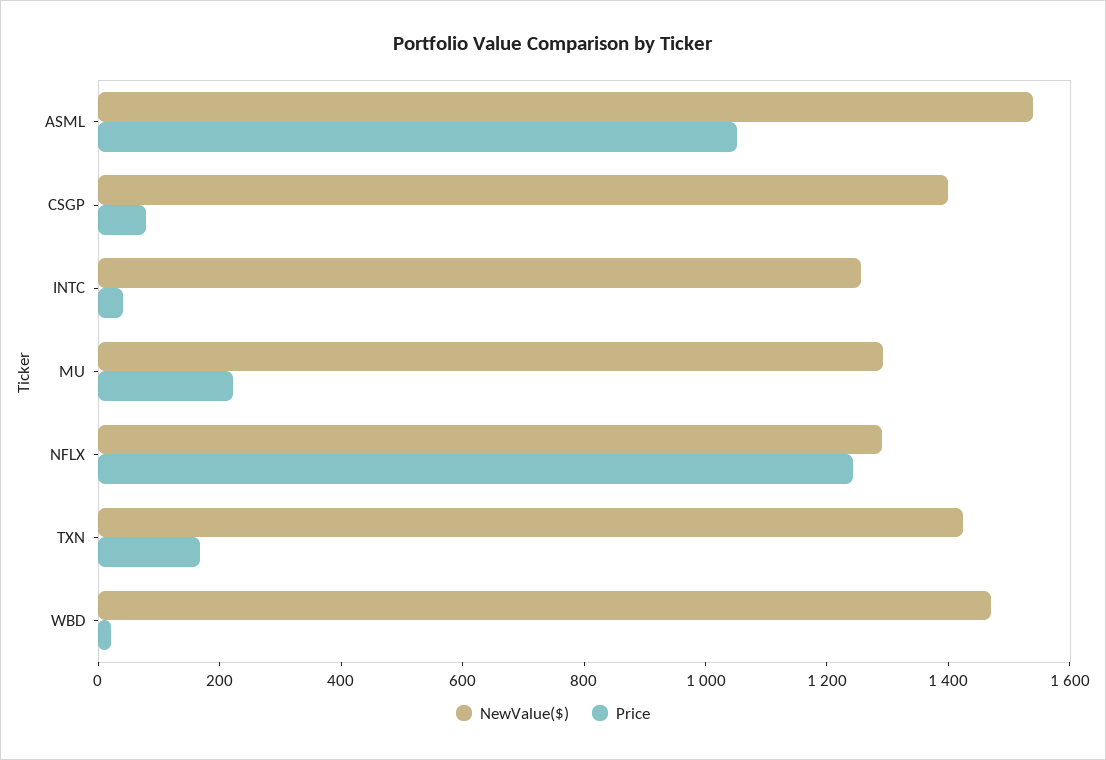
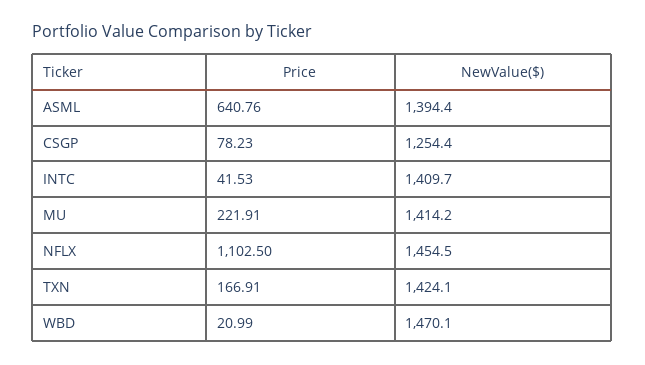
NewValue($), ASML: 1550 -> 1394.4
Price, ASML: 1050 -> 640.76
NewValue($), CSGP: 1400 -> 1254.4
NewValue($), INTC: 1250 -> 1409.7
NewValue($), MU: 1300 -> 1414.2
NewValue($), NFLX: 1300 -> 1454.5
Price, NFLX: 1250 -> 1102.5

